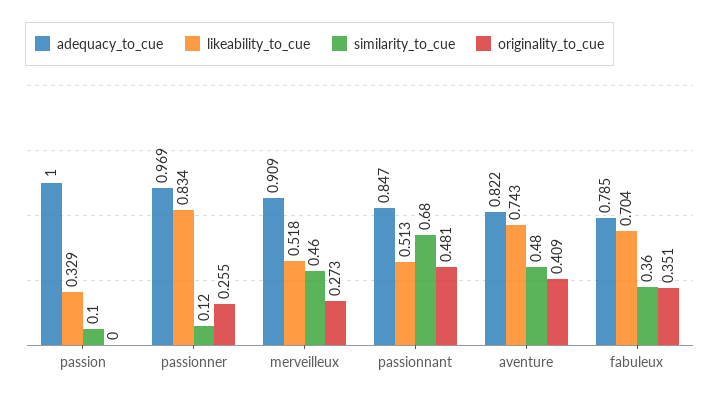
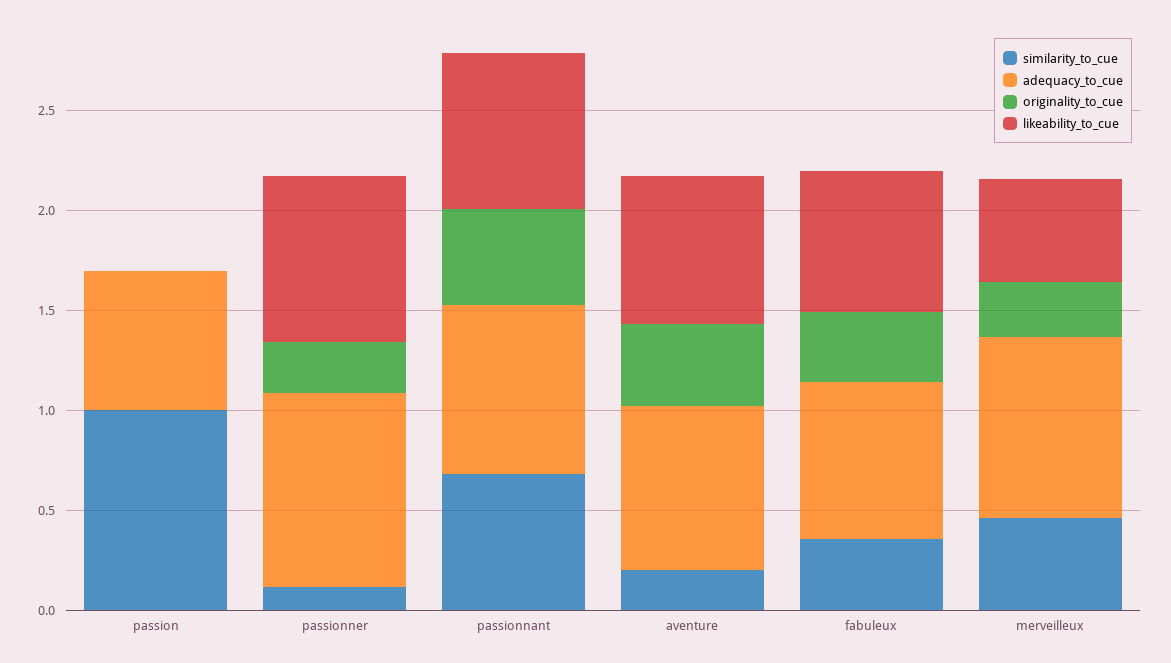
adequacy_to_cue, passion: 1 -> 0.7
likeability_to_cue, passion: 0.329 -> 0
similarity_to_cue, passion: 0.1 -> 1
likeability_to_cue, passionnant: 0.513 -> 0.8
similarity_to_cue, aventure: 0.48 -> 0.2

